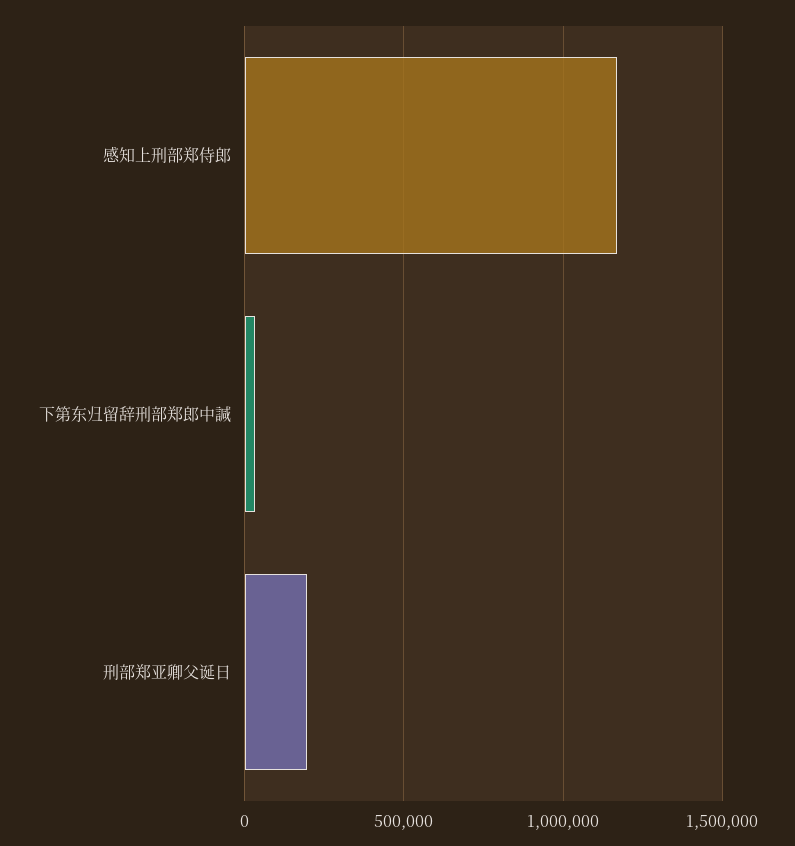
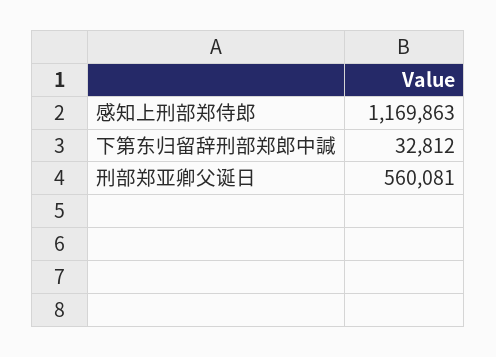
刑部郑亚卿父诞日: 200000 -> 560081

